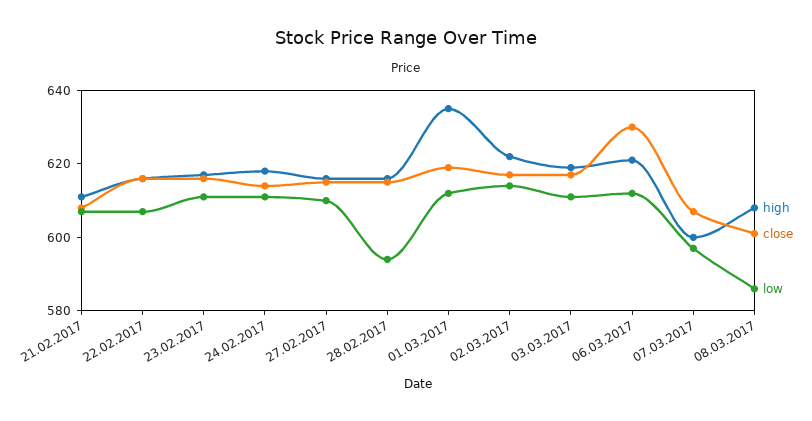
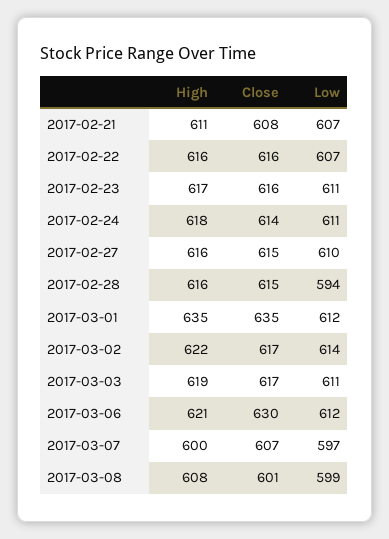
close, 01.03.2017: 620 -> 635
low, 08.03.2017: 585 -> 599

